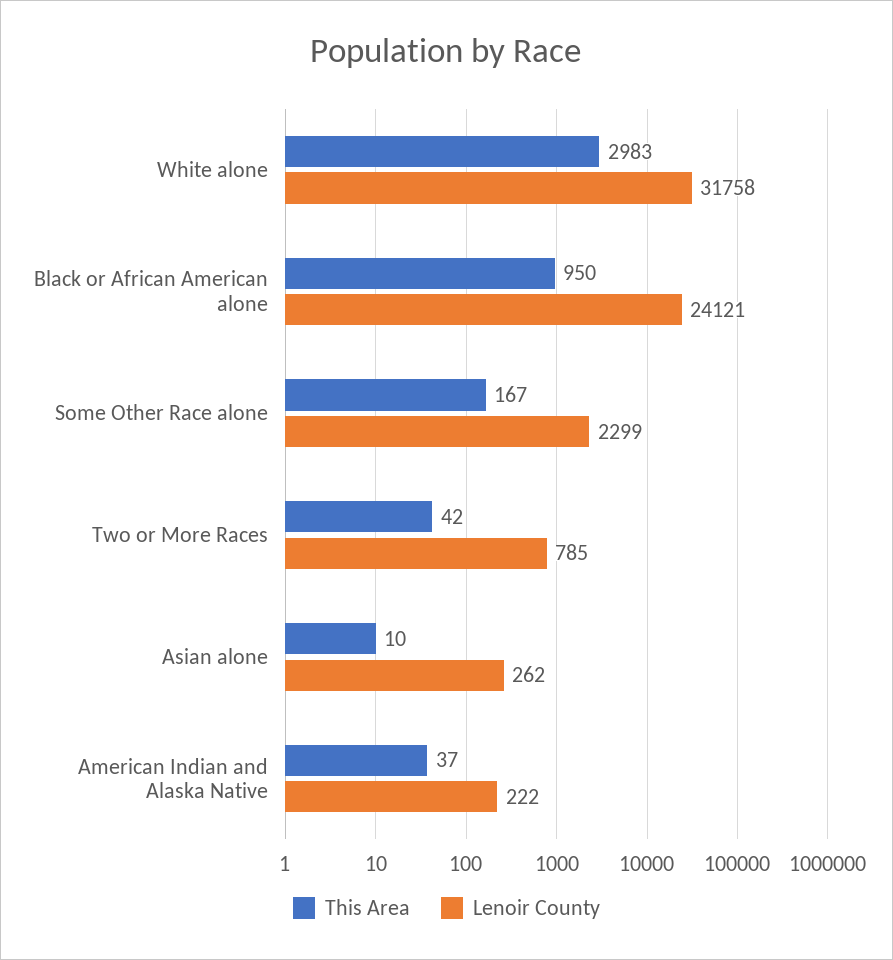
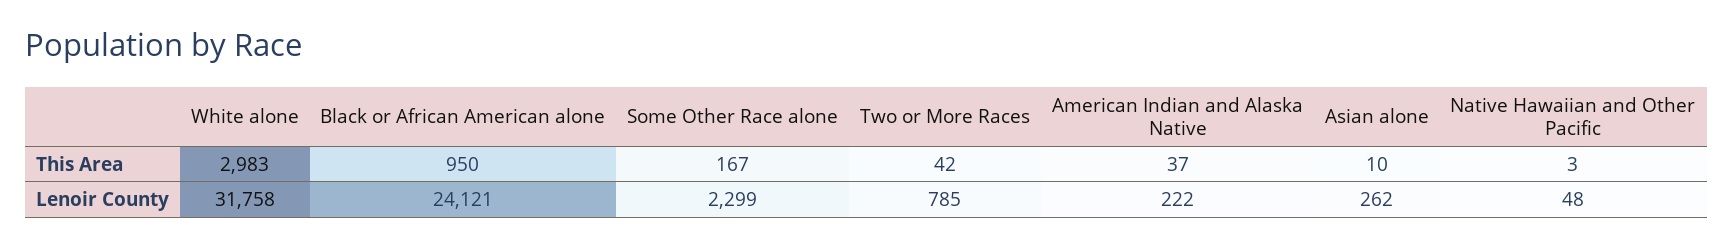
This Area, Native Hawaiian and Other Pacific: none -> 3
Lenoir County, Native Hawaiian and Other Pacific: none -> 48

